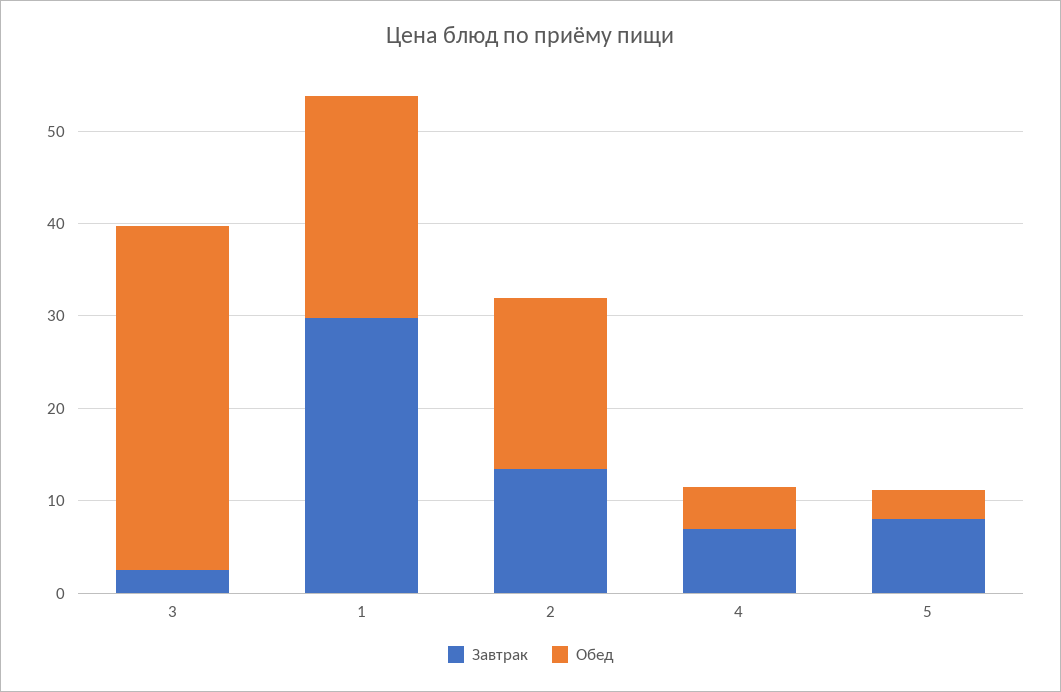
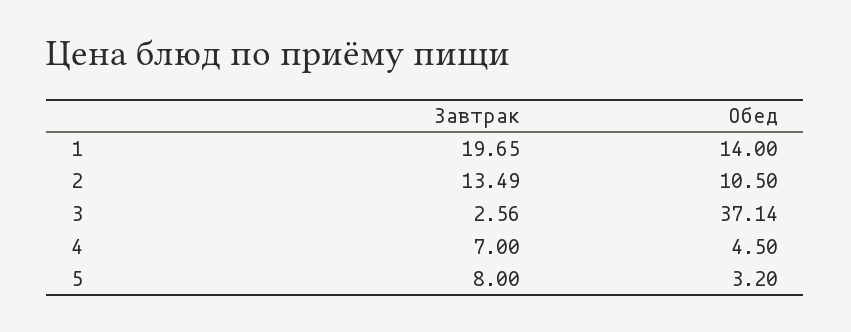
Завтрак, 1: 30 -> 19.65
Обед, 1: 24 -> 14
Обед, 2: 18 -> 10.5

